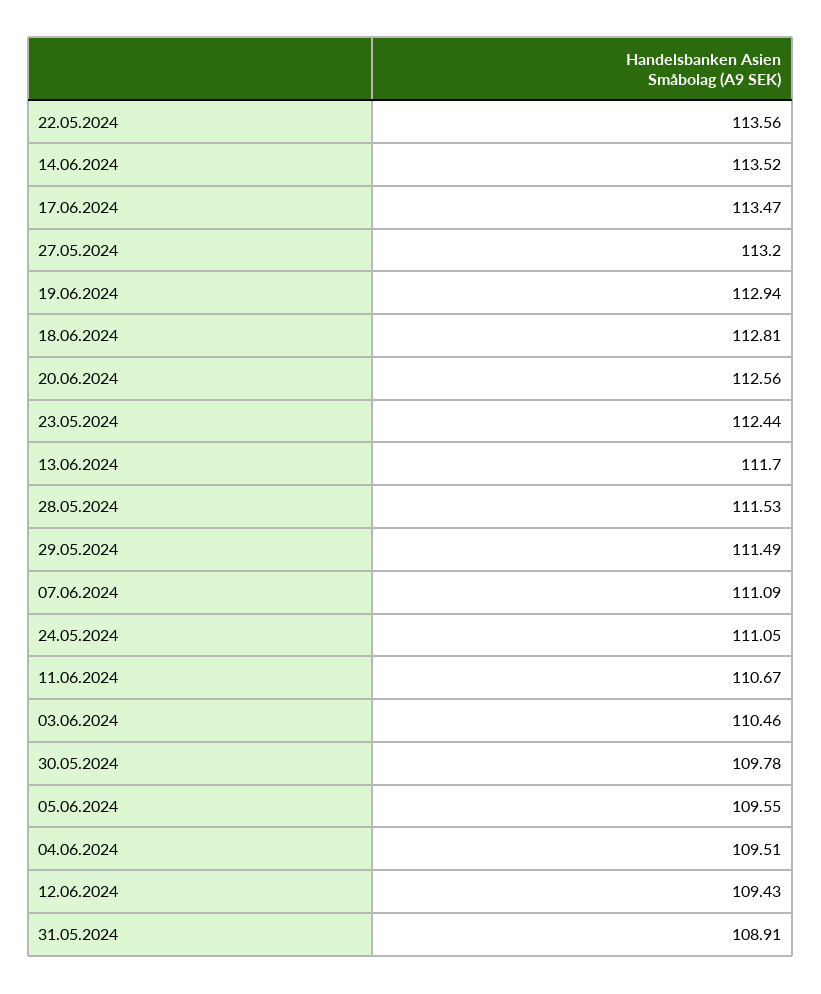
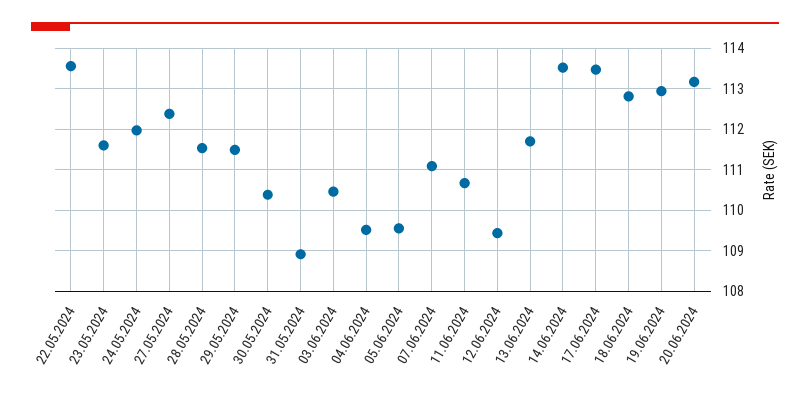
27.05.2024: 113.2 -> 112.4
20.06.2024: 112.56 -> 113.2
23.05.2024: 112.44 -> 111.6
24.05.2024: 111.05 -> 112
30.05.2024: 109.78 -> 110.4

